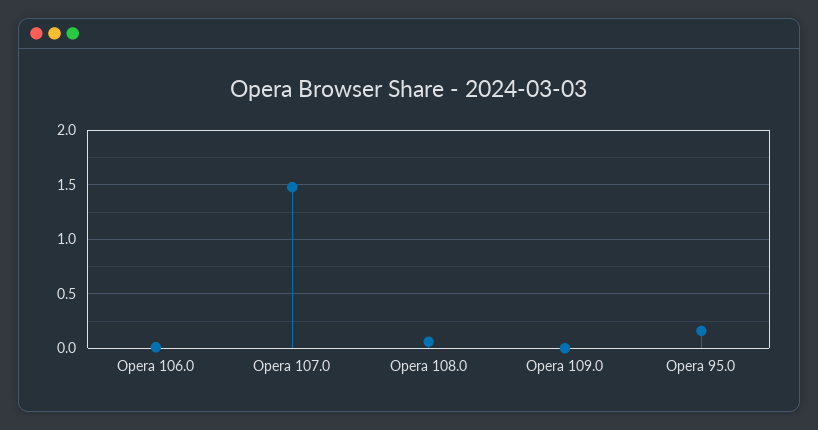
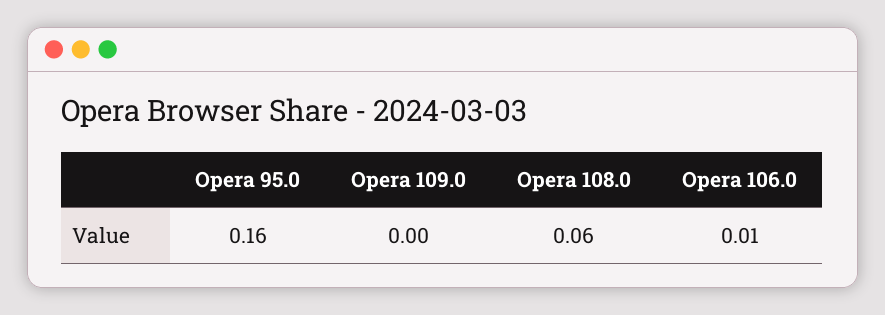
Opera 107.0: 1.5 -> none

